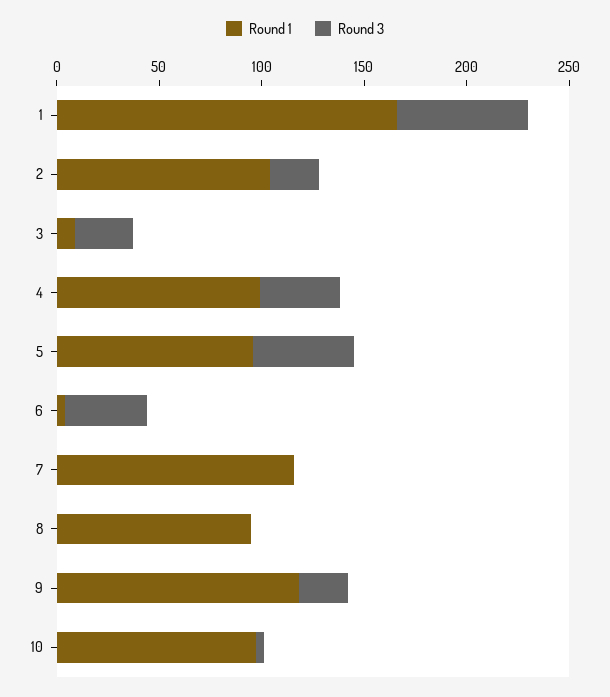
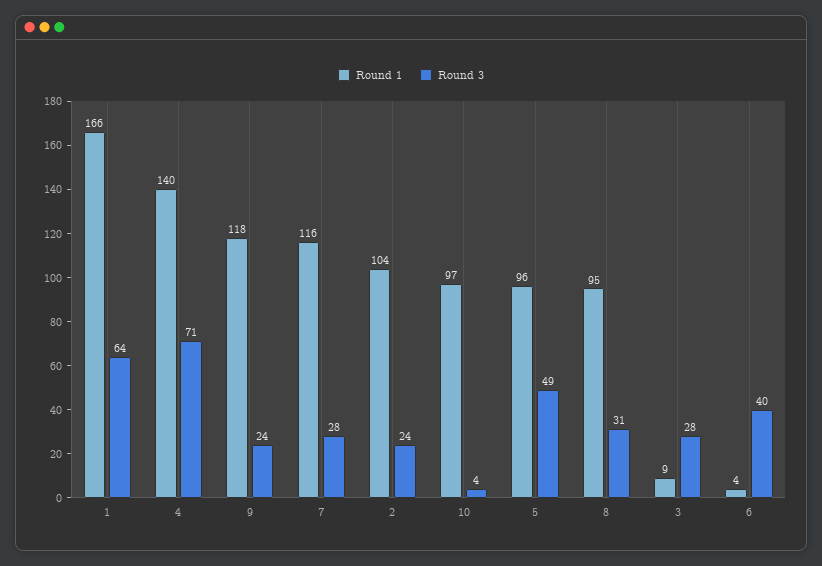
Round 1, 4: 100 -> 140
Round 3, 4: 40 -> 71
Round 3, 7: 0 -> 28
Round 3, 8: 0 -> 31

